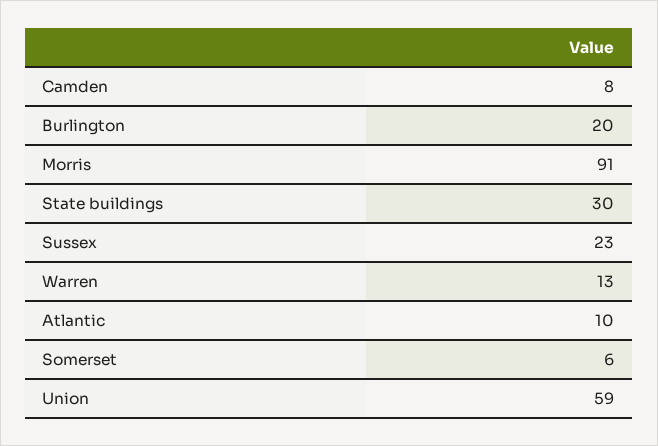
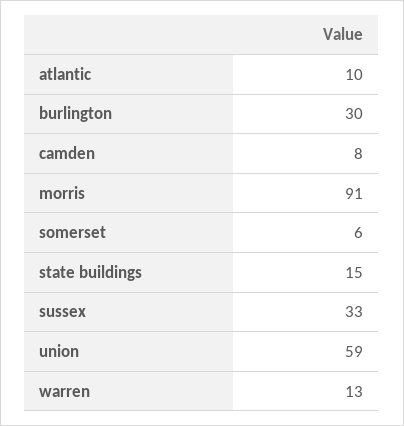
Burlington: 20 -> 30
State buildings: 30 -> 15
Sussex: 23 -> 33

